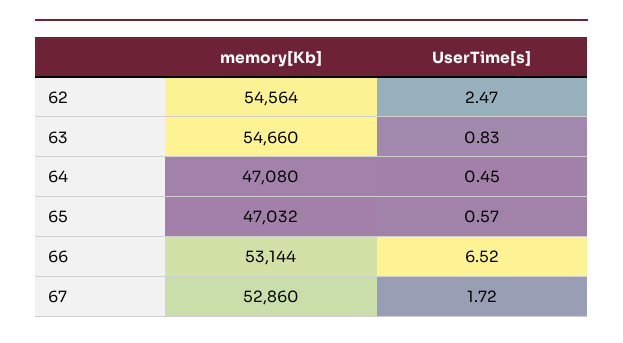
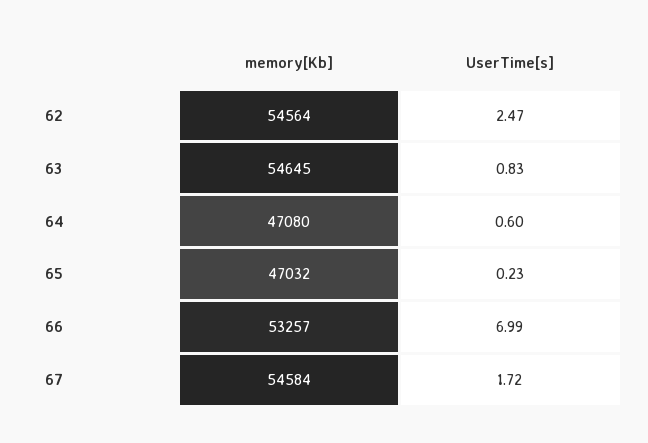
memory[Kb], 63: 54660 -> 54645
UserTime[s], 64: 0.45 -> 0.6
UserTime[s], 65: 0.57 -> 0.23
memory[Kb], 66: 53144 -> 53257
UserTime[s], 66: 6.52 -> 6.99
memory[Kb], 67: 52860 -> 54584

